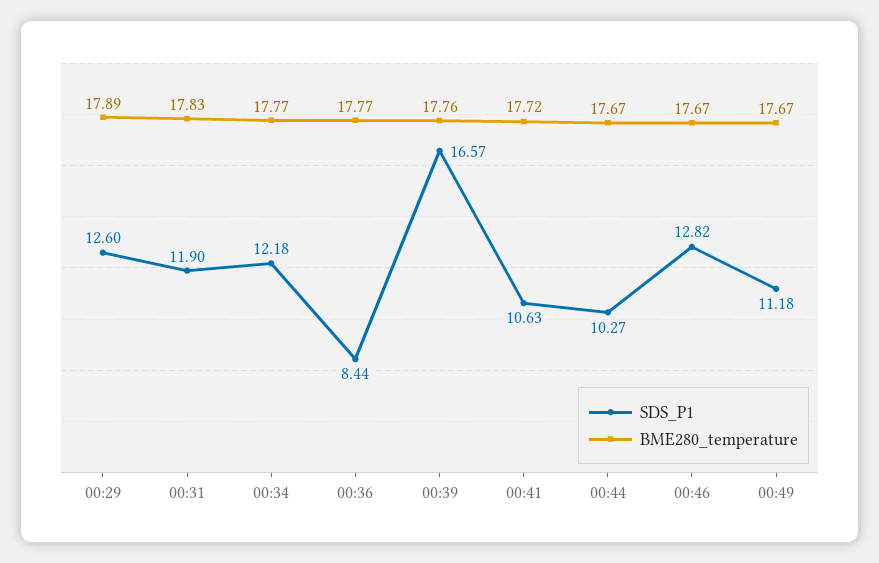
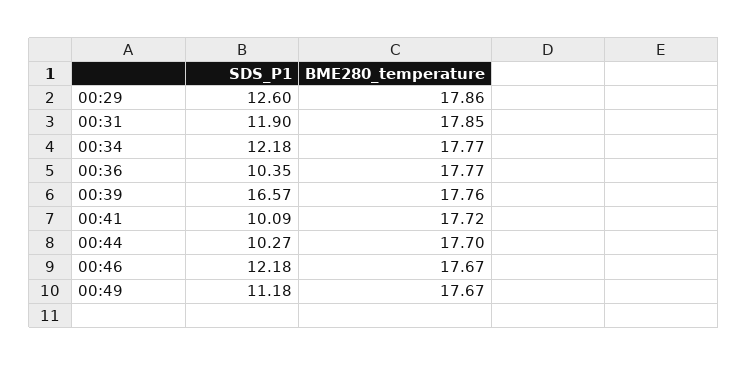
BME280_temperature, 00:29: 17.89 -> 17.86
BME280_temperature, 00:31: 17.83 -> 17.85
SDS_P1, 00:36: 8.44 -> 10.35
SDS_P1, 00:41: 10.63 -> 10.09
BME280_temperature, 00:44: 17.67 -> 17.7
SDS_P1, 00:46: 12.82 -> 12.18

